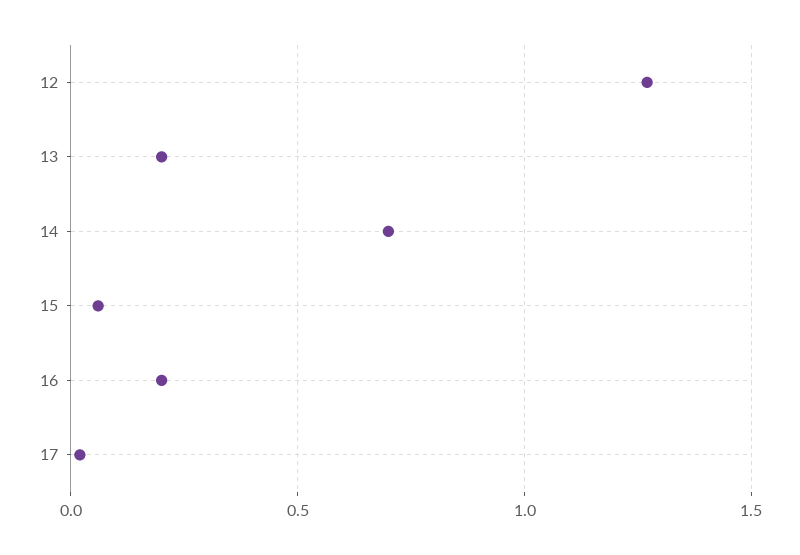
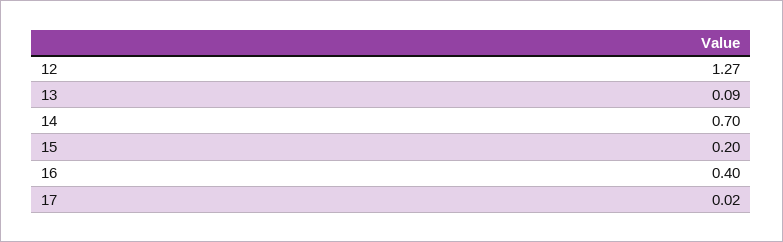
13: 0.2 -> 0.09
15: 0.05 -> 0.2
16: 0.2 -> 0.4

